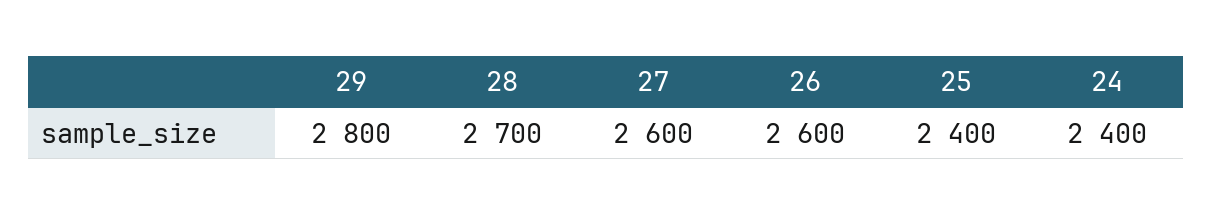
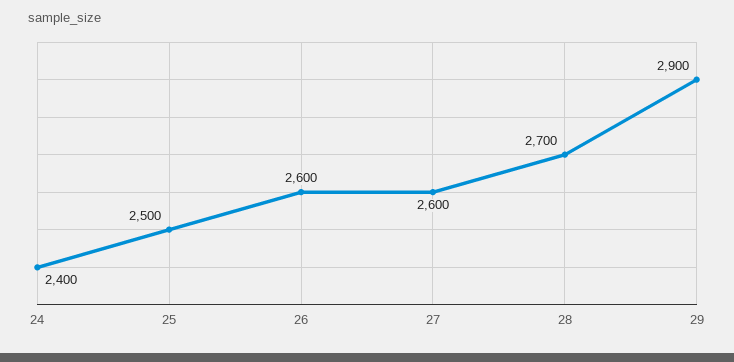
29: 2800 -> 2900
25: 2400 -> 2500

